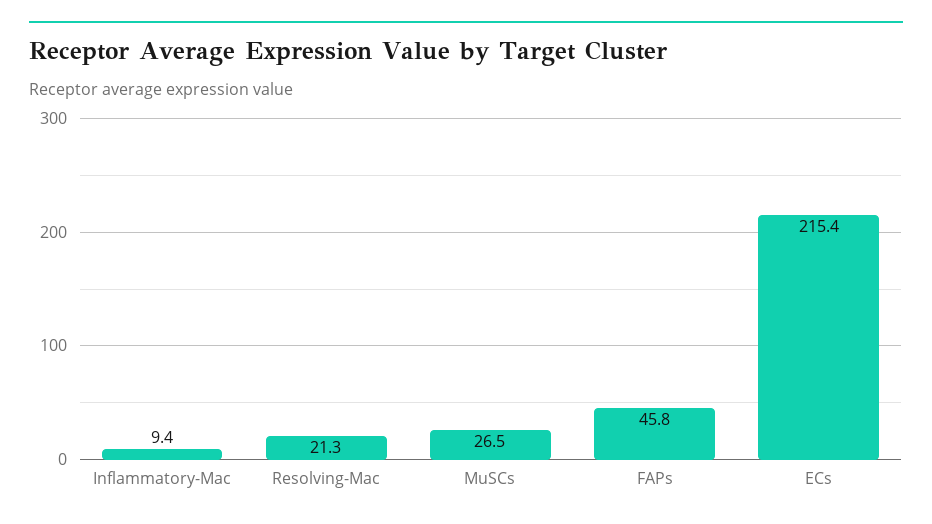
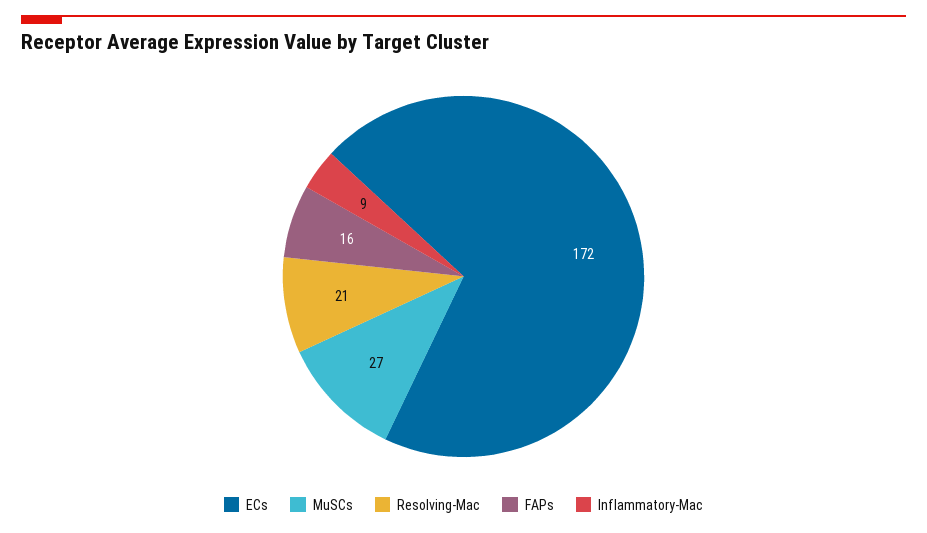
FAPs: 45.8 -> 16
ECs: 215.4 -> 172

